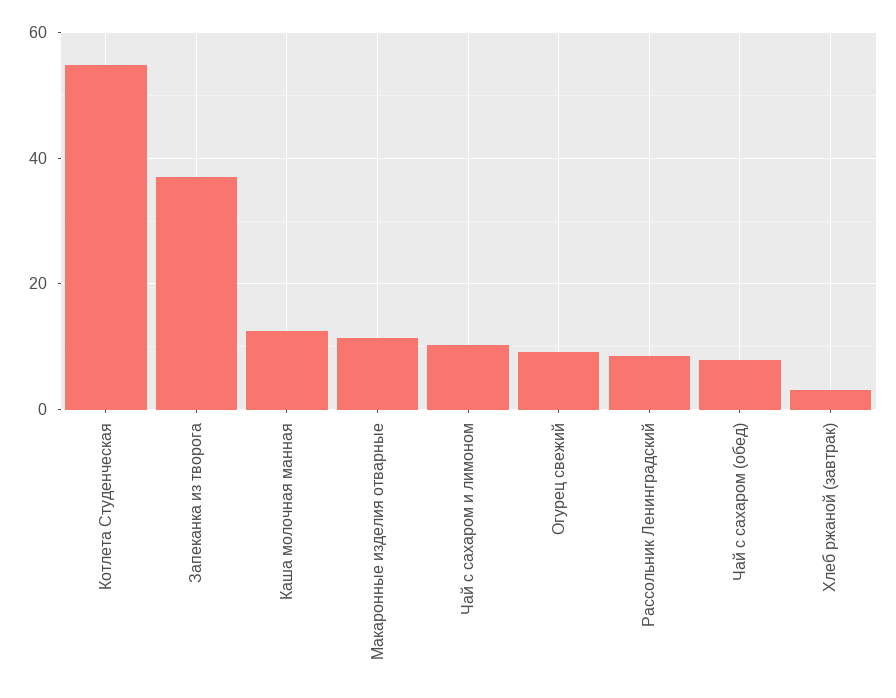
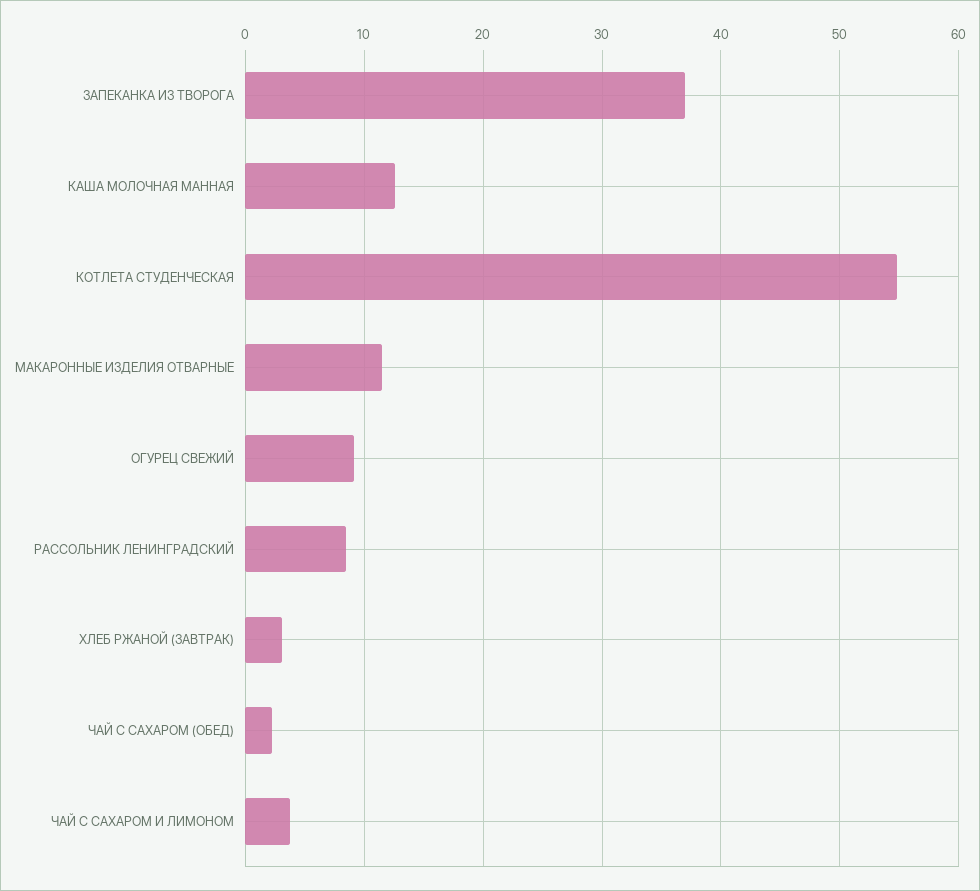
Чай с сахаром и лимоном: 10 -> 4
Чай с сахаром (обед): 8 -> 2

